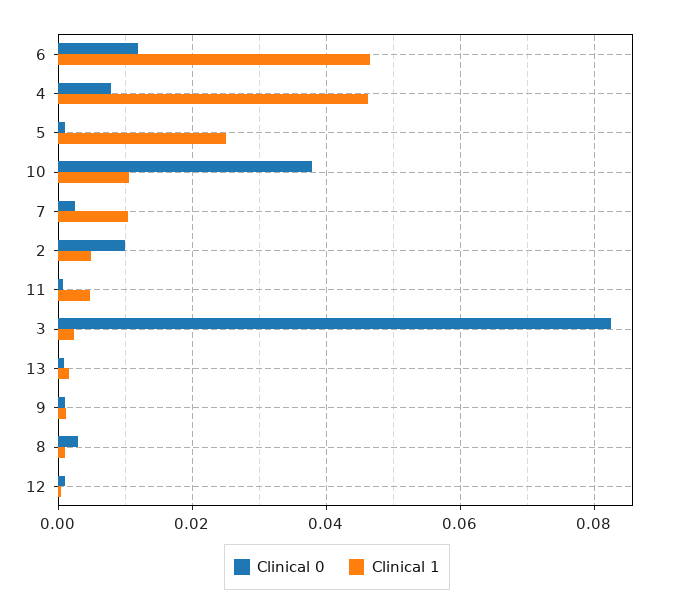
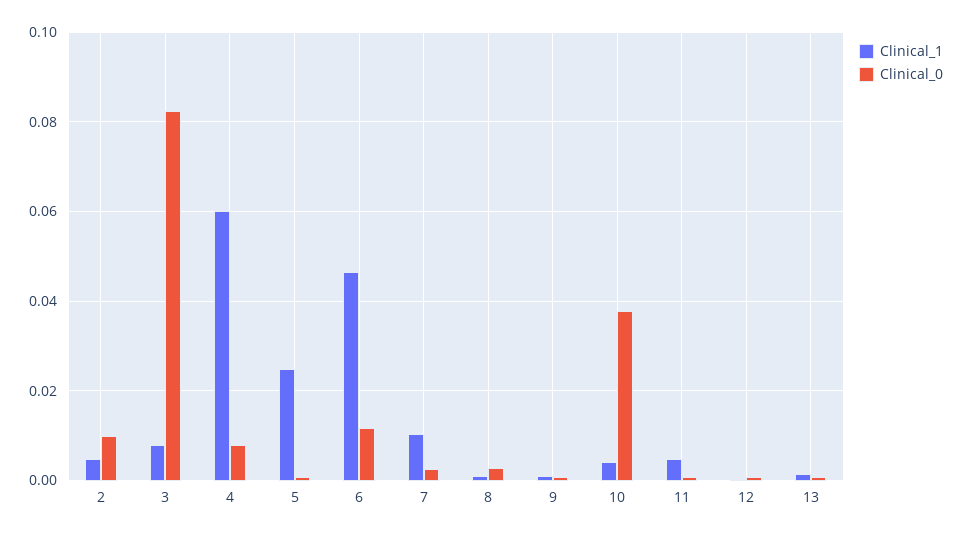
Clinical 1, 4: 0.046 -> 0.06
Clinical 1, 10: 0.01 -> 0.004
Clinical 1, 3: 0.002 -> 0.008

